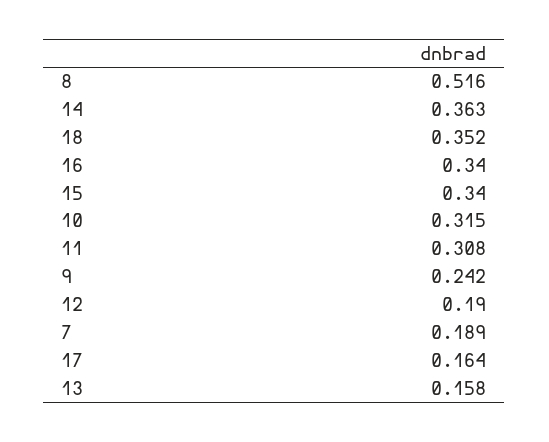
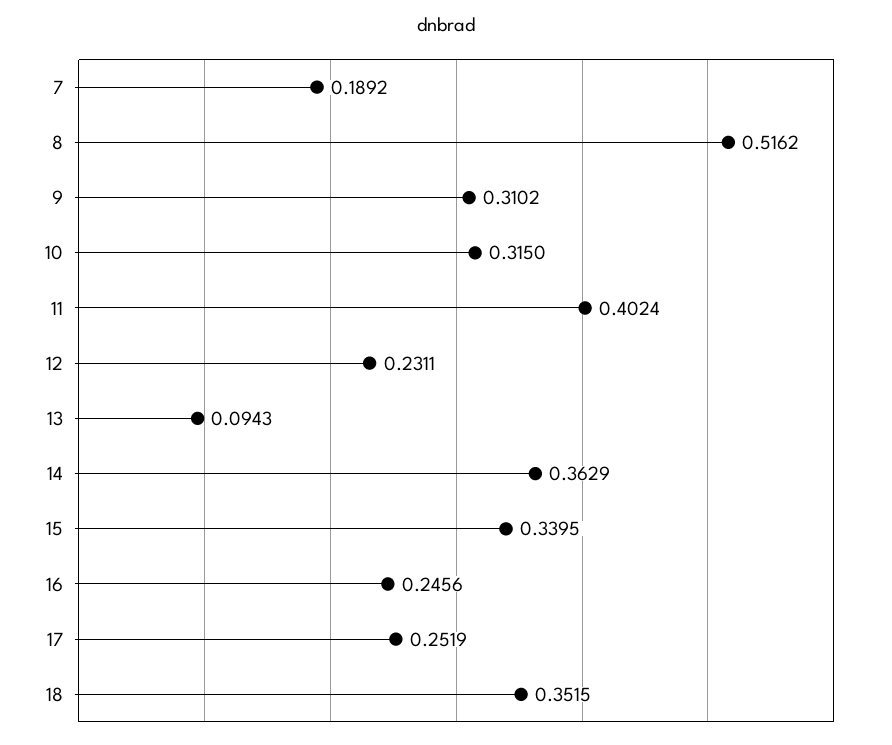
16: 0.34 -> 0.2456
11: 0.308 -> 0.4024
9: 0.242 -> 0.3102
12: 0.19 -> 0.2311
17: 0.164 -> 0.2519
13: 0.158 -> 0.0943

